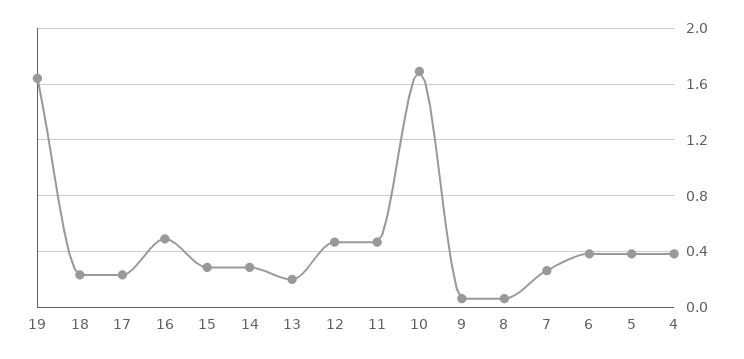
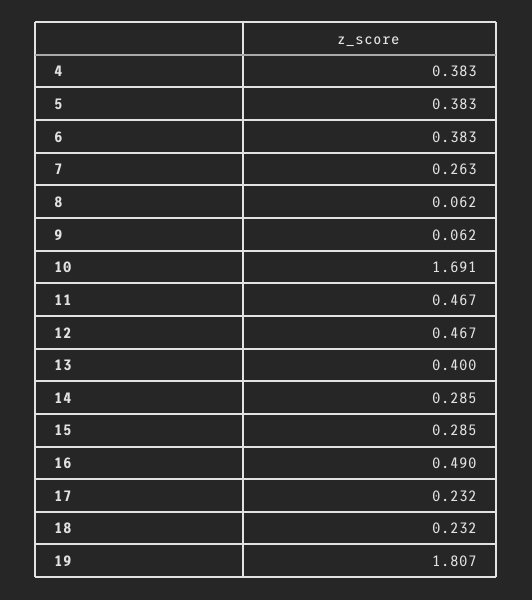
19: 1.65 -> 1.807
13: 0.2 -> 0.4

